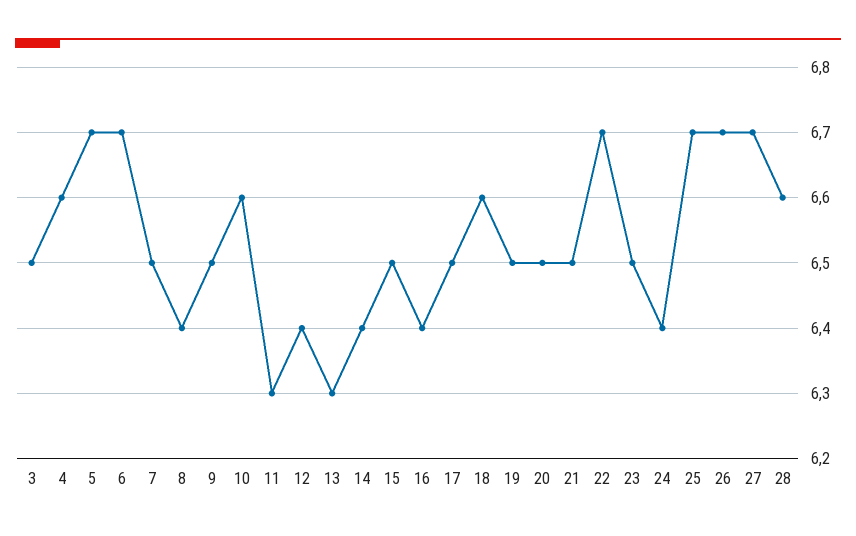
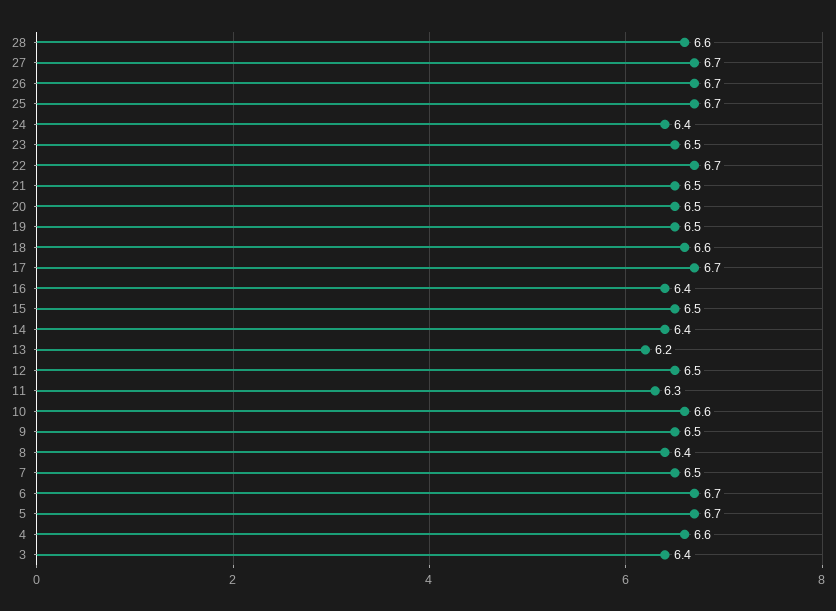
3: 6.5 -> 6.4
12: 6.4 -> 6.5
13: 6.3 -> 6.2
17: 6.5 -> 6.7

